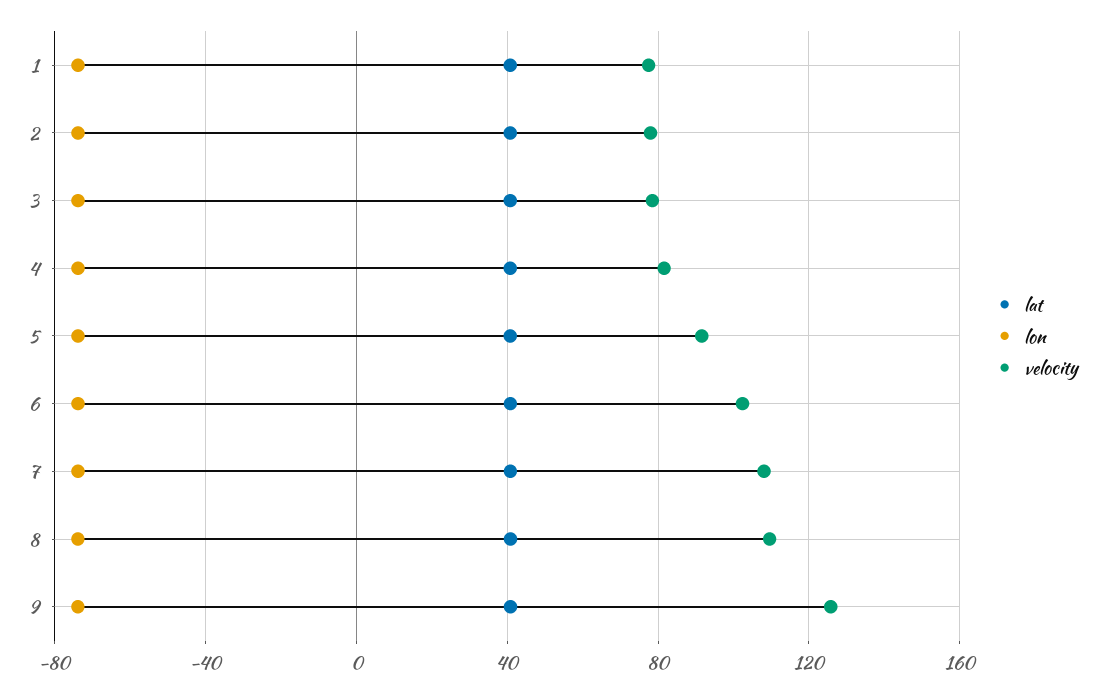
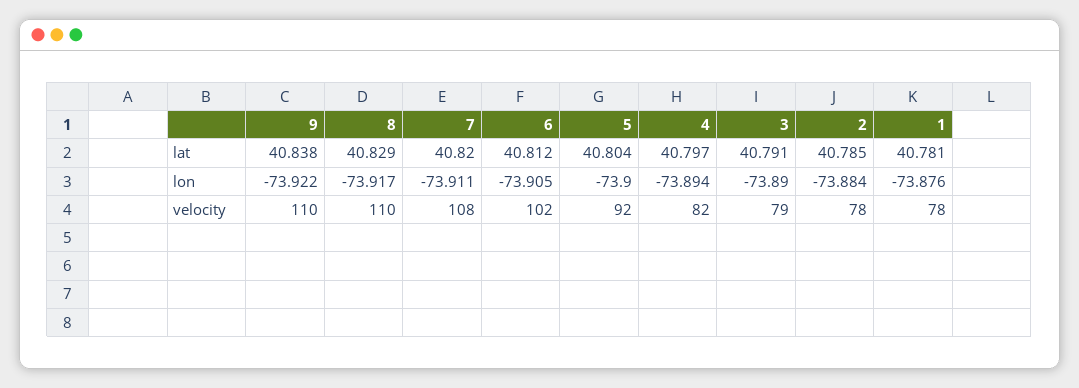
velocity, 9: 125 -> 110

